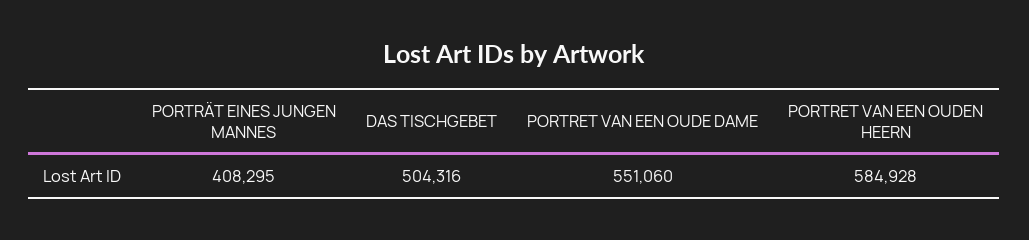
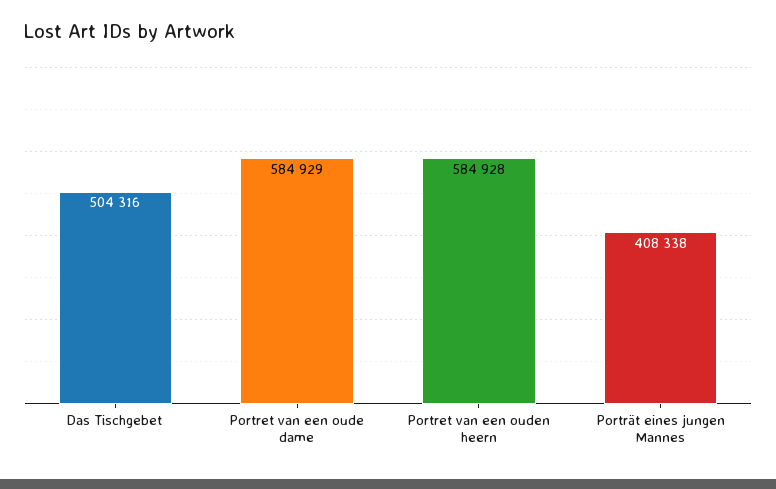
PORTRÄT EINES JUNGEN MANNES: 408295 -> 408338
PORTRET VAN EEN OUDE DAME: 551060 -> 584929

